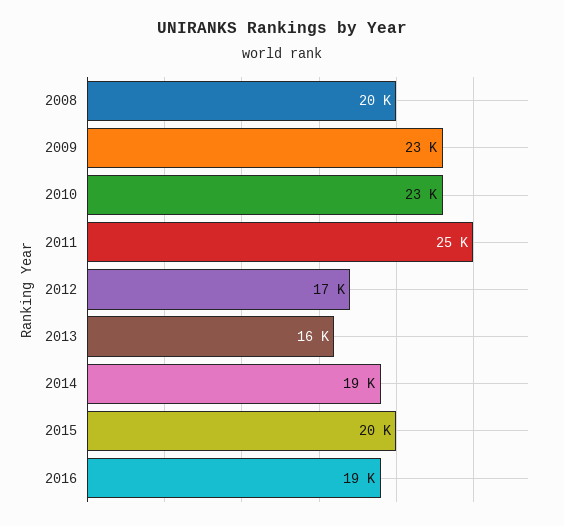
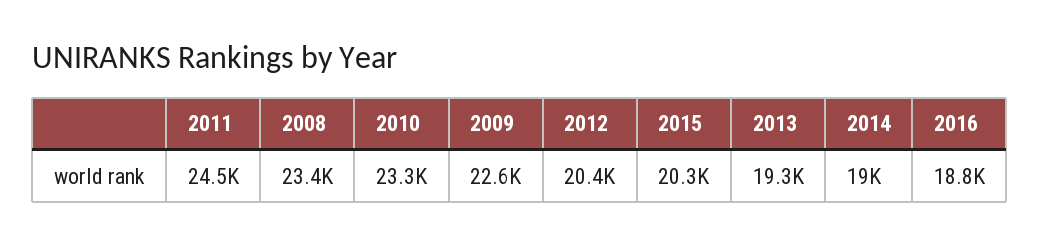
2008: 20000 -> 23400
2012: 17000 -> 20400
2013: 16000 -> 19300

